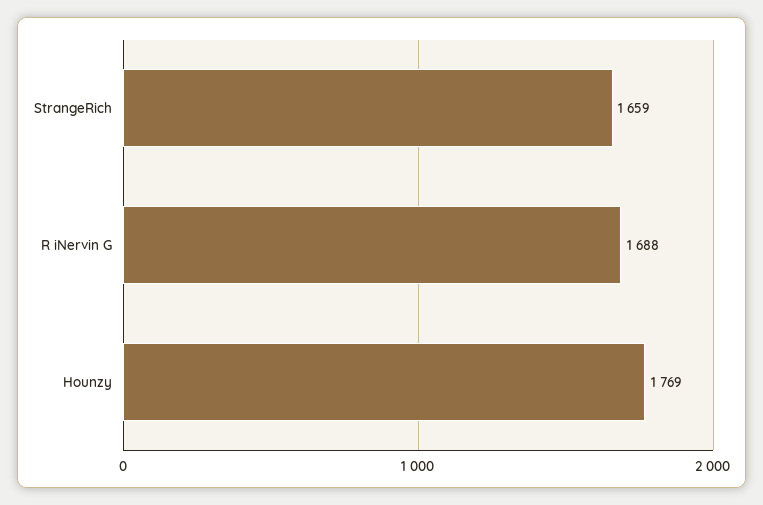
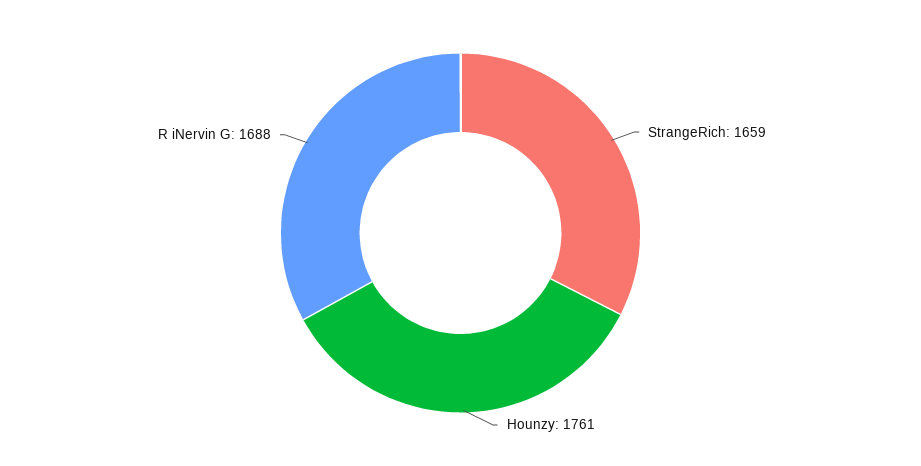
Hounzy: 1769 -> 1761

